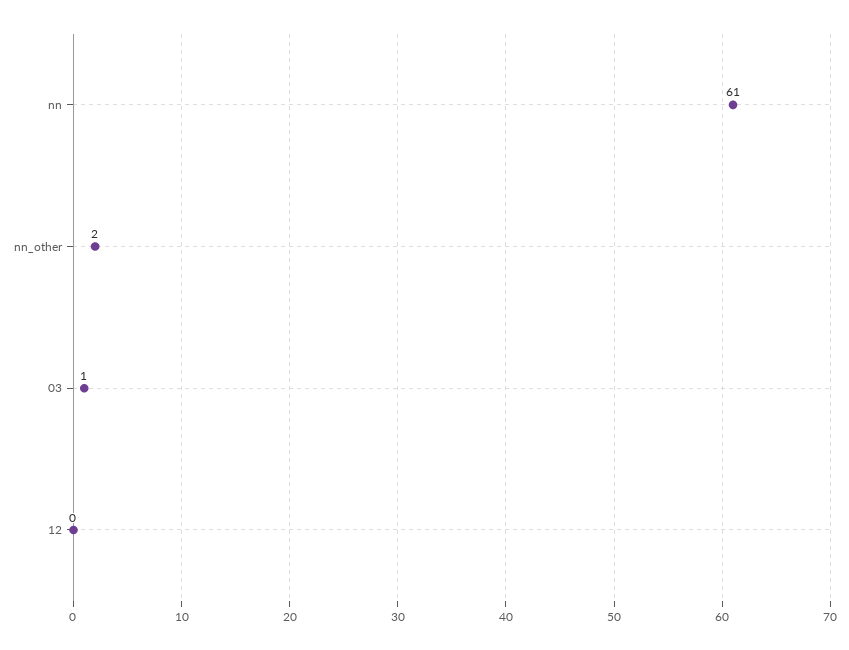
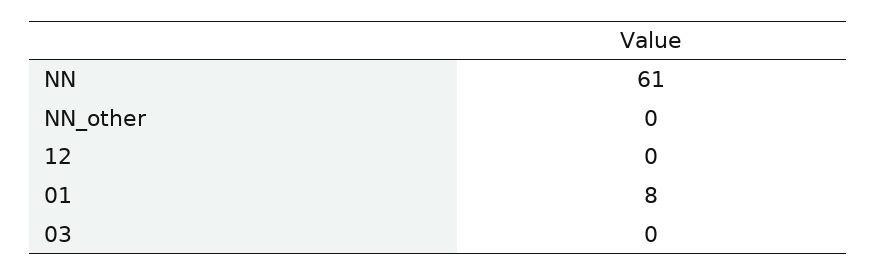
nn_other: 2 -> 0
03: 1 -> 0
01: none -> 8

